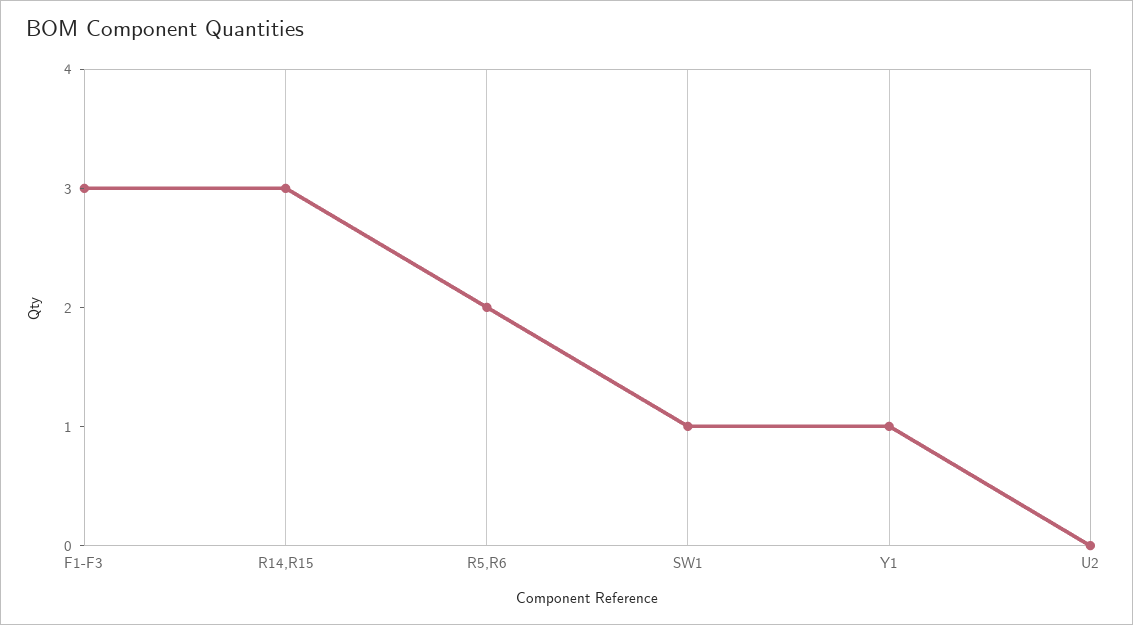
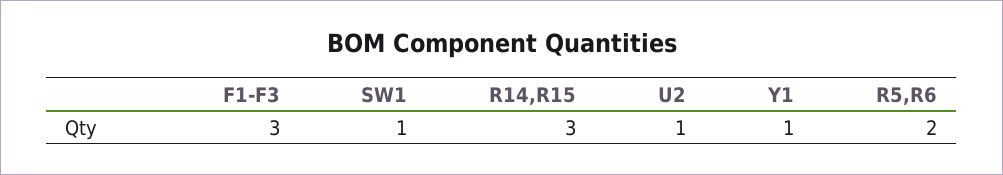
U2: 0 -> 1

